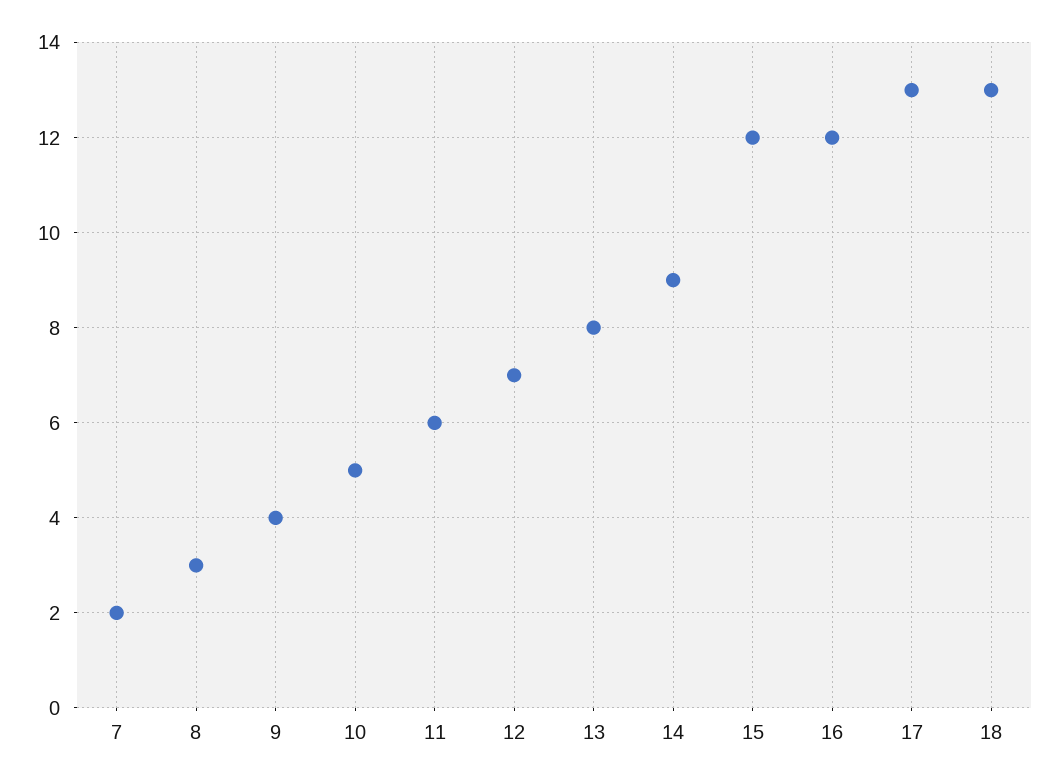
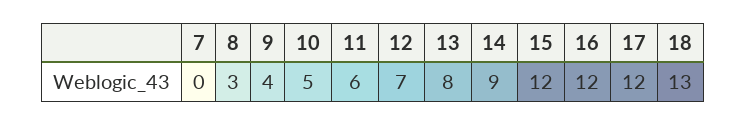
7: 2 -> 0
17: 13 -> 12

